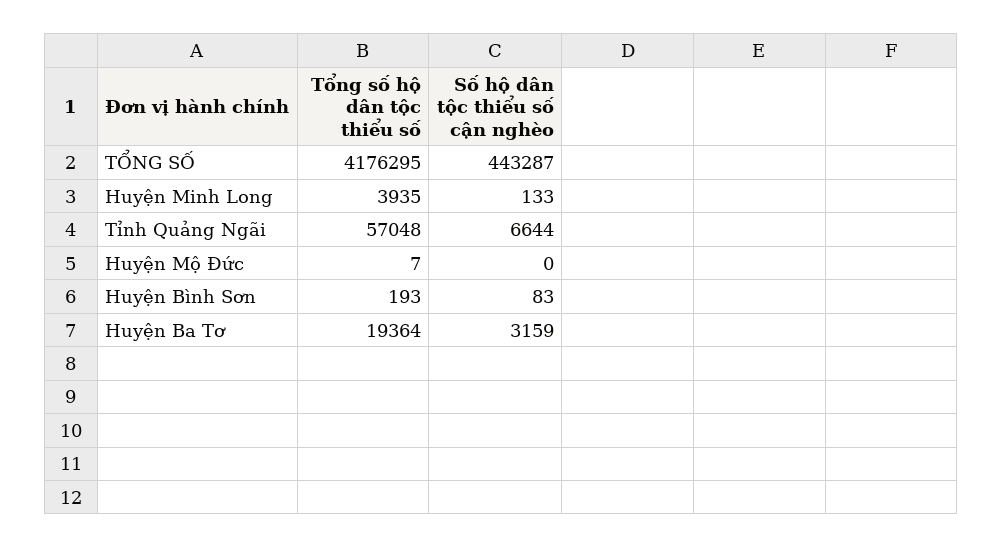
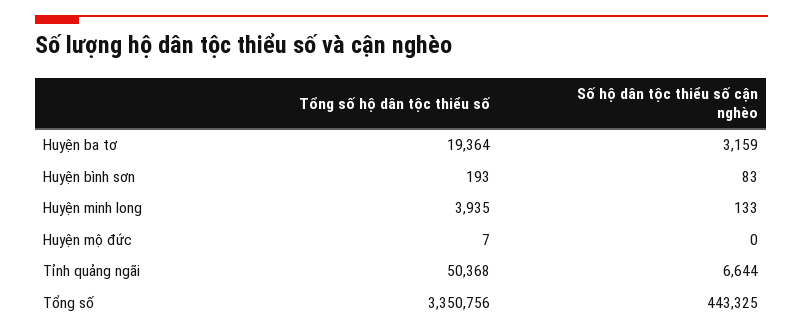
Tổng số hộ dân tộc thiểu số, TỔNG SỐ: 4176295 -> 3350756
Số hộ dân tộc thiểu số cận nghèo, TỔNG SỐ: 443287 -> 443325
Tổng số hộ dân tộc thiểu số, Tỉnh Quảng Ngãi: 57048 -> 50368

